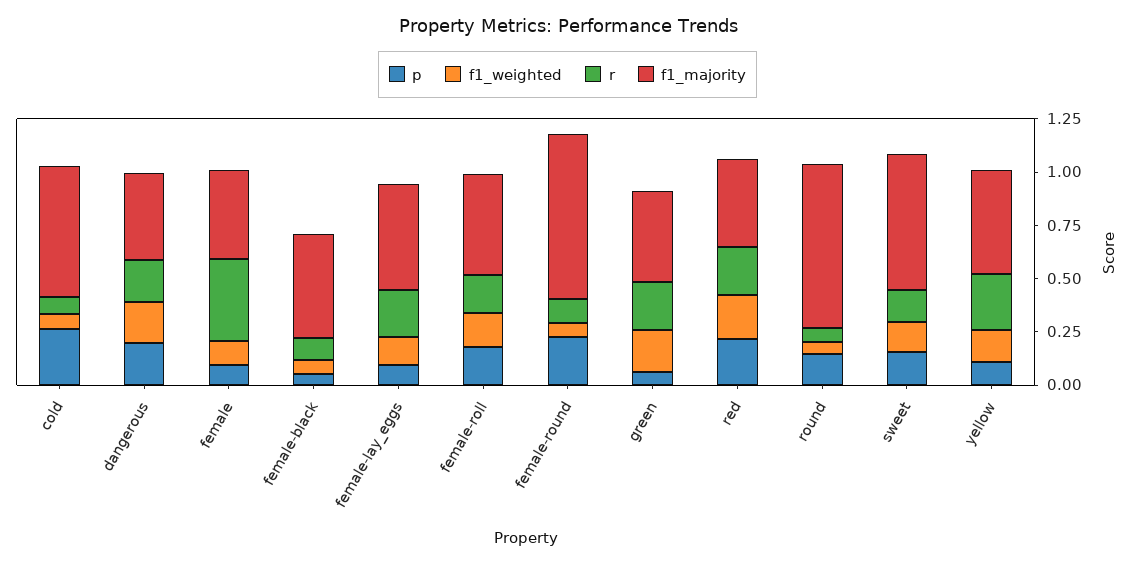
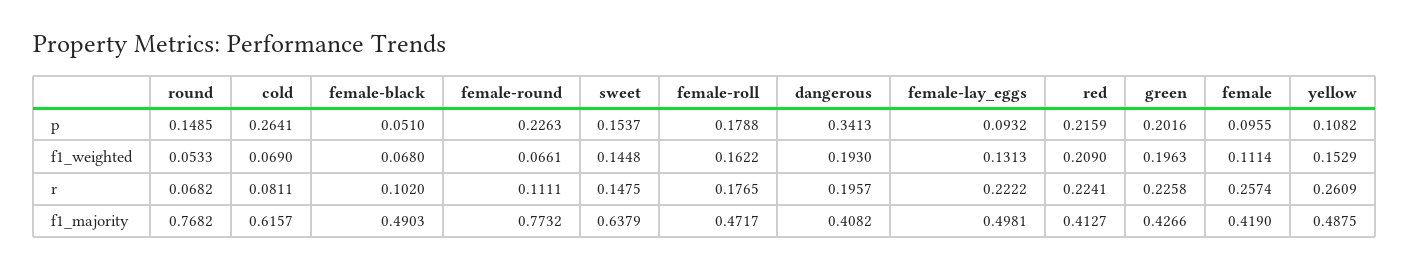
p, dangerous: 0.2 -> 0.3413
r, female: 0.4 -> 0.2574
p, green: 0.05 -> 0.2016

